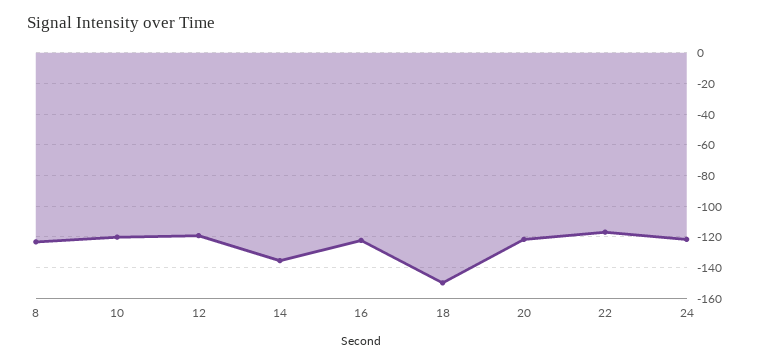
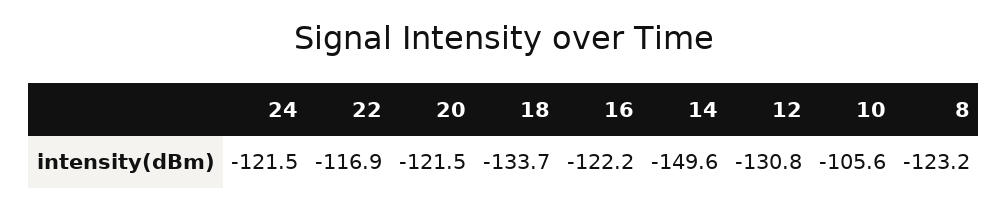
10: -120 -> -105.6
12: -120 -> -130.8
14: -135 -> -149.6
18: -150 -> -133.7

